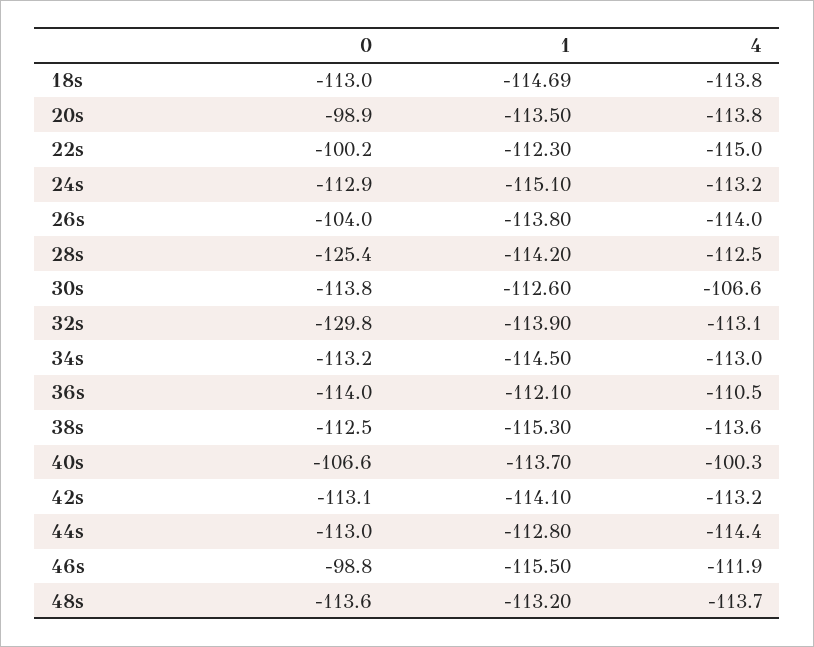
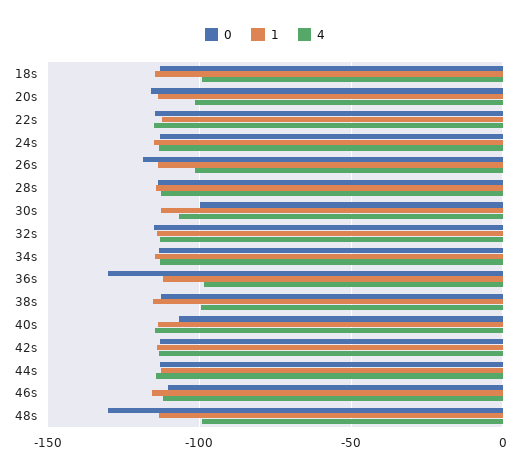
4, 18s: -113.8 -> -100
0, 20s: -98.9 -> -115
4, 20s: -113.8 -> -100
0, 22s: -100.2 -> -115
0, 26s: -104 -> -120
4, 26s: -114 -> -100
0, 28s: -125.4 -> -115
0, 30s: -113.8 -> -100
0, 32s: -129.8 -> -115
0, 36s: -114 -> -130
4, 36s: -110.5 -> -100
4, 38s: -113.6 -> -100
4, 40s: -100.3 -> -115
0, 46s: -98.8 -> -110
0, 48s: -113.6 -> -130
4, 48s: -113.7 -> -100

